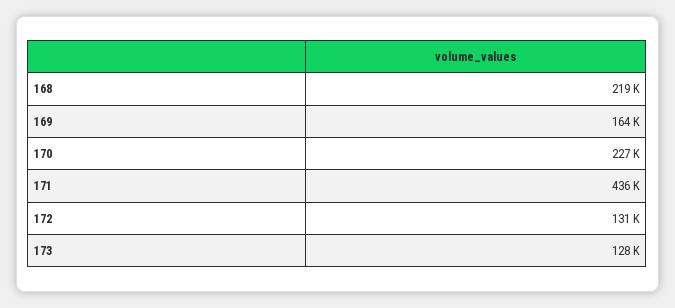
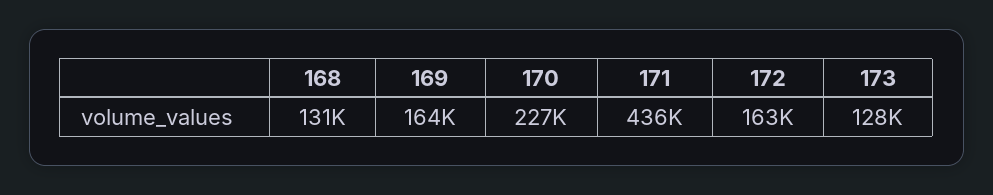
168: 219000 -> 131000
172: 131000 -> 163000

